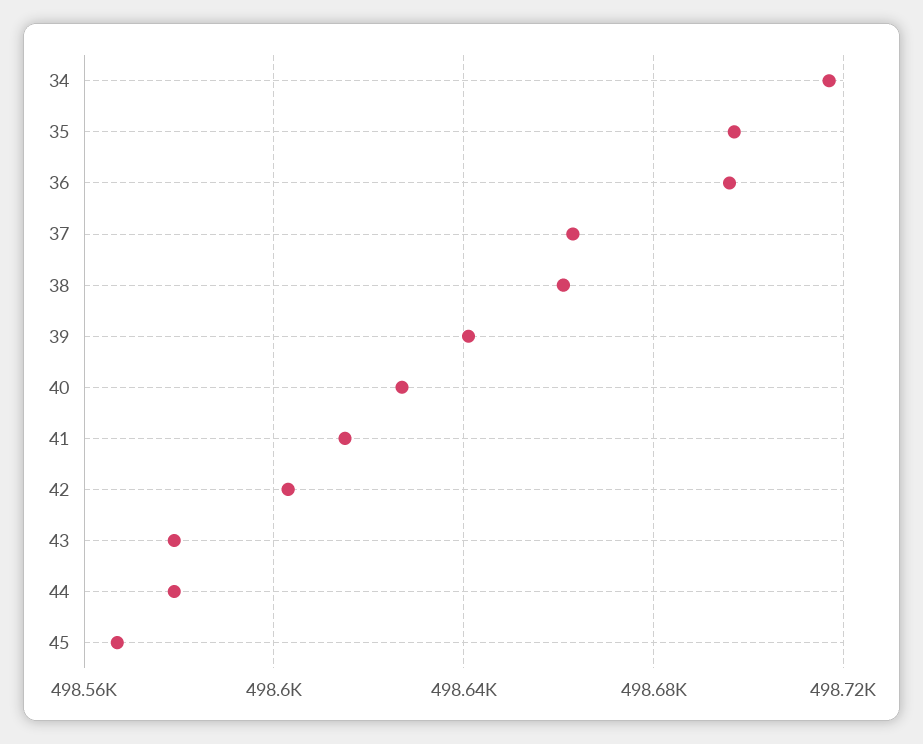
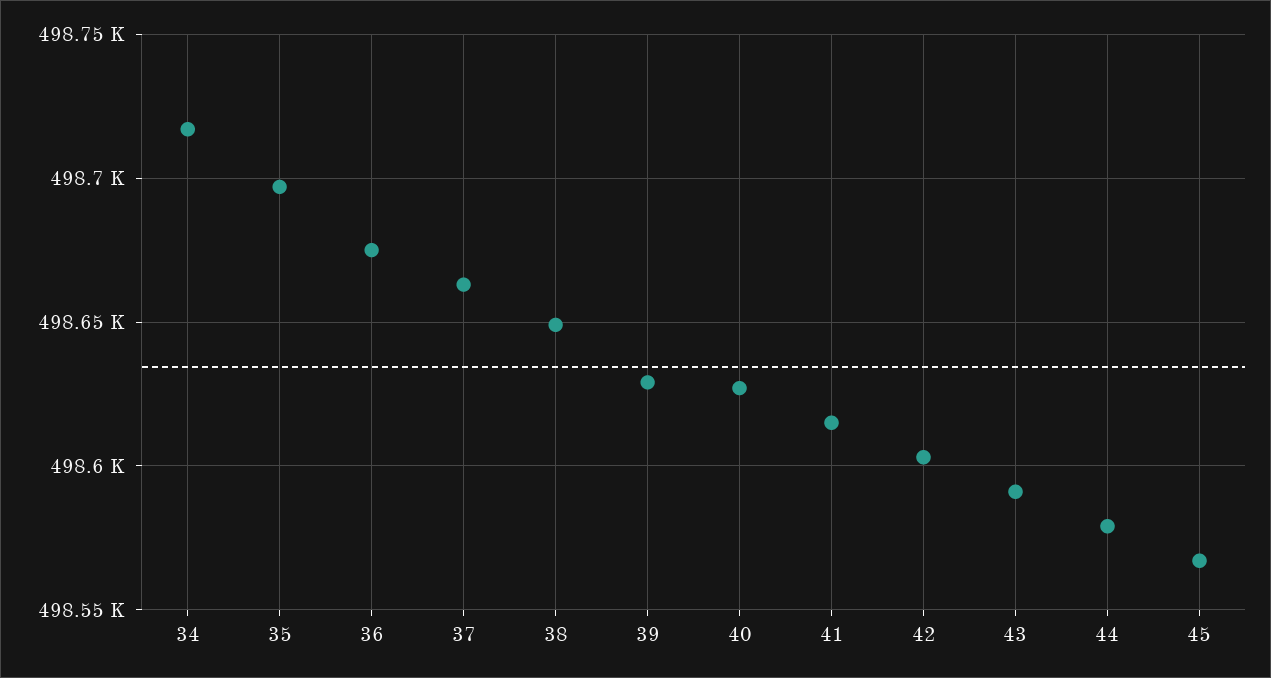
36: 498695 -> 498675
38: 498660 -> 498650
39: 498640 -> 498630
43: 498580 -> 498590

